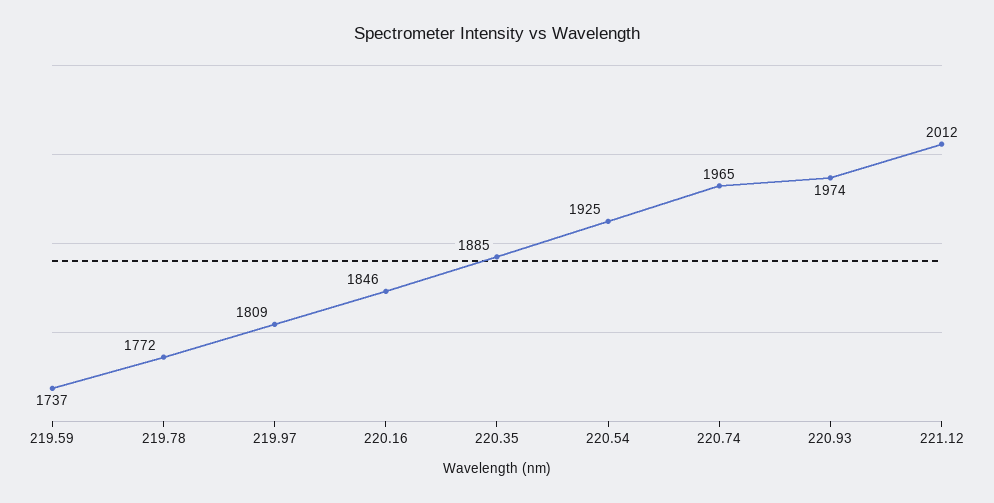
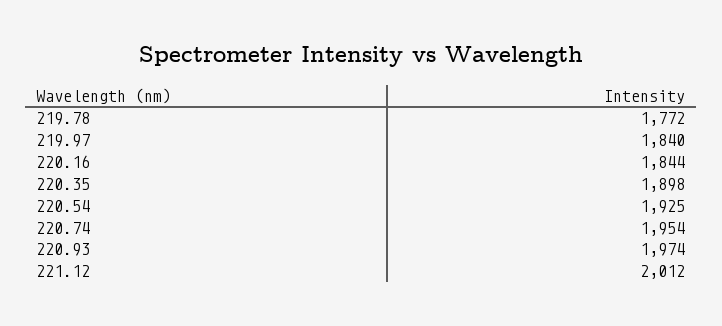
219.59: 1737 -> none
219.97: 1809 -> 1840
220.16: 1846 -> 1844
220.35: 1885 -> 1898
220.74: 1965 -> 1954

